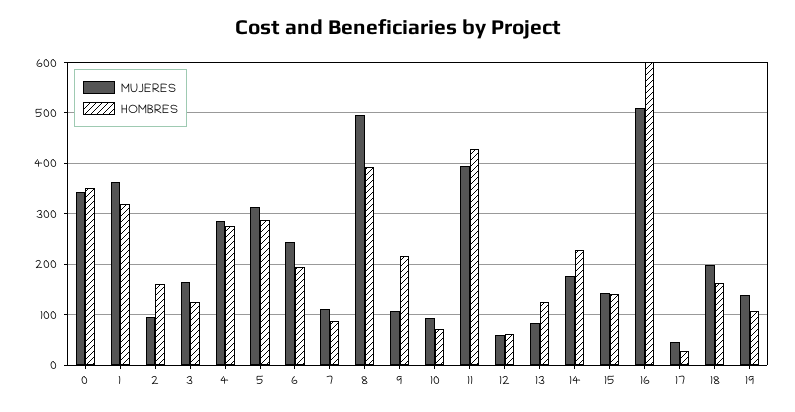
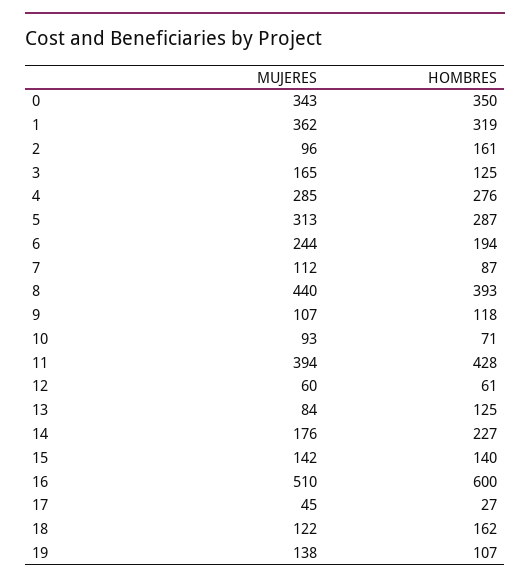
MUJERES, 8: 500 -> 440
HOMBRES, 9: 220 -> 118
MUJERES, 18: 200 -> 122

